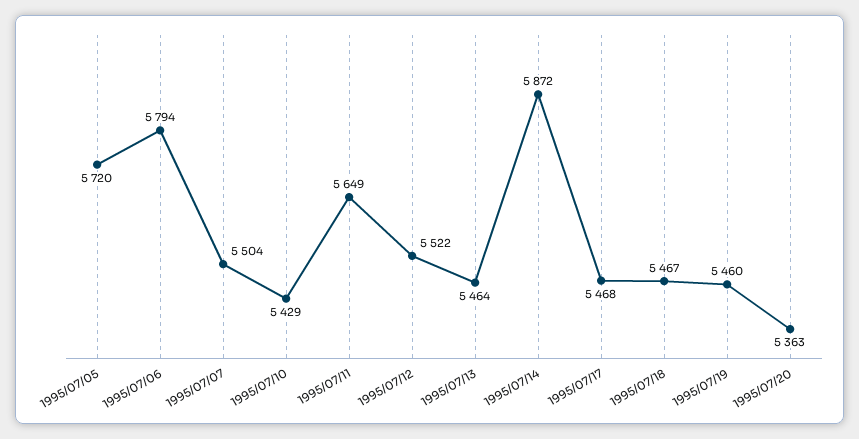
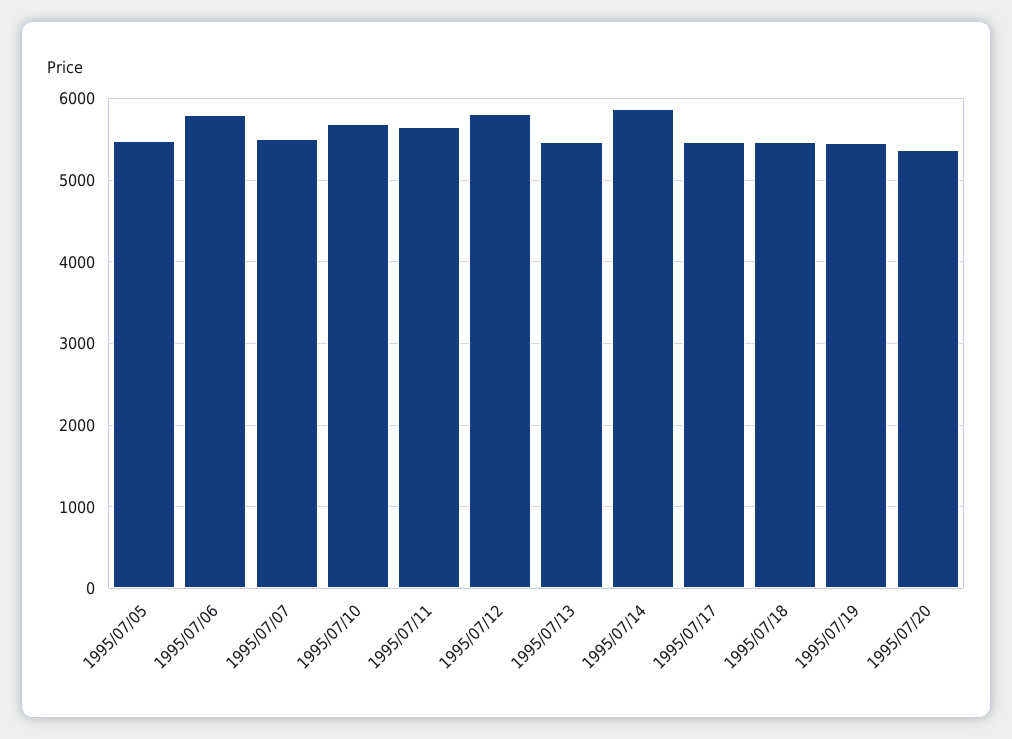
1995/07/05: 5720 -> 5500
1995/07/10: 5429 -> 5700
1995/07/12: 5522 -> 5800

